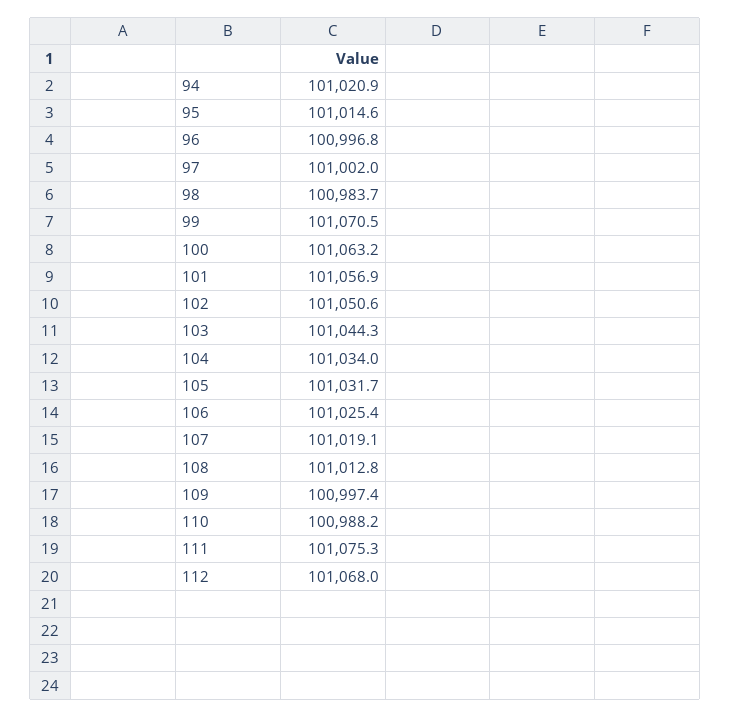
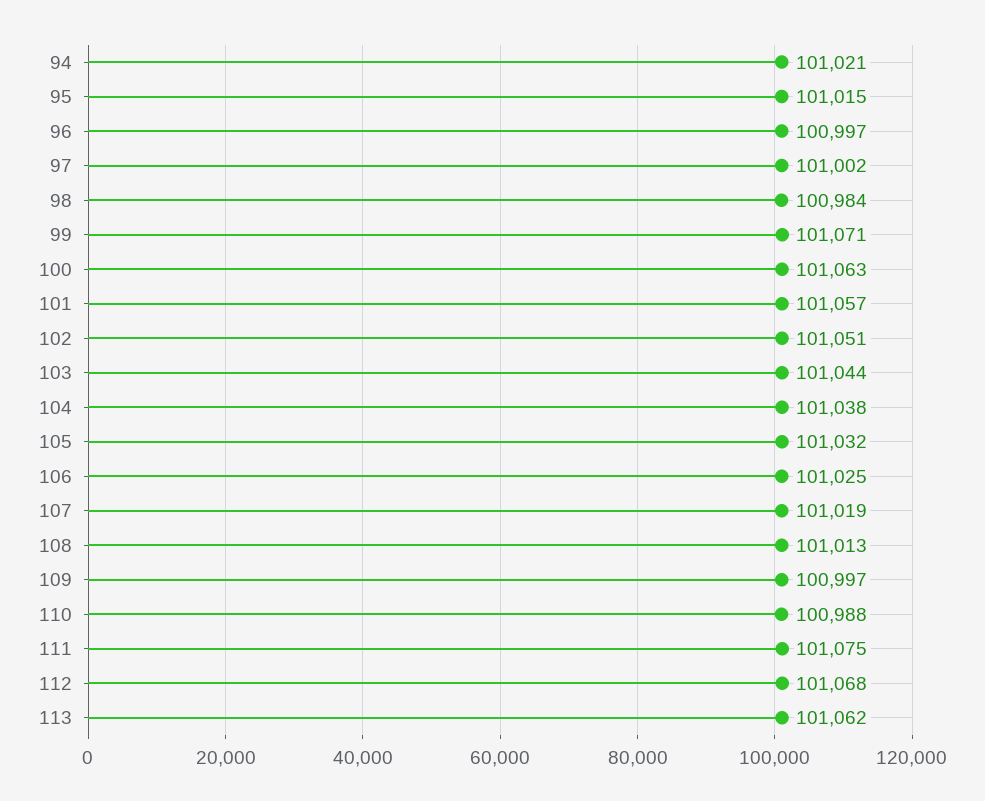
104: 101034 -> 101038
113: none -> 101062

